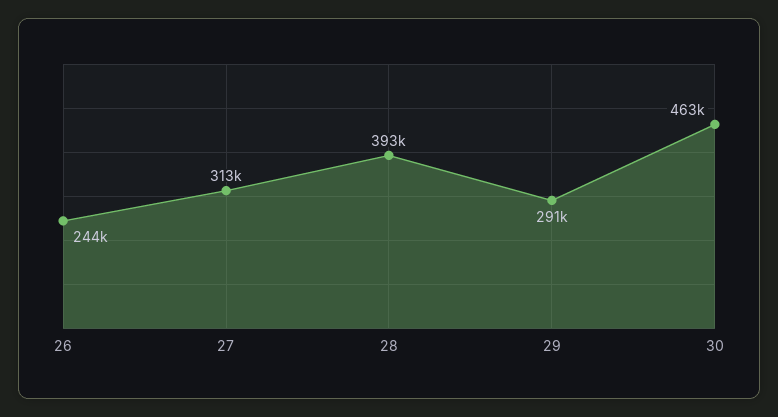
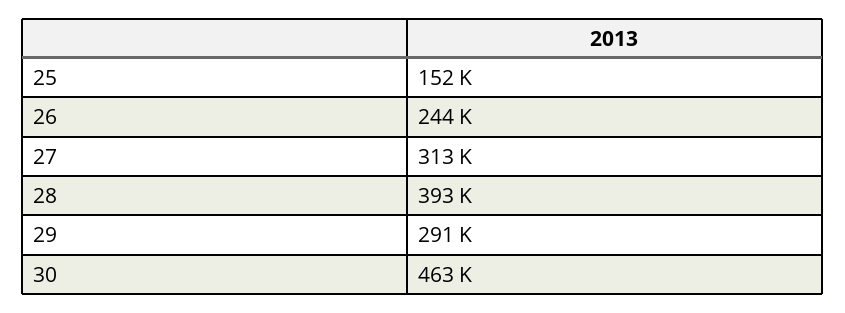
25: none -> 152000

